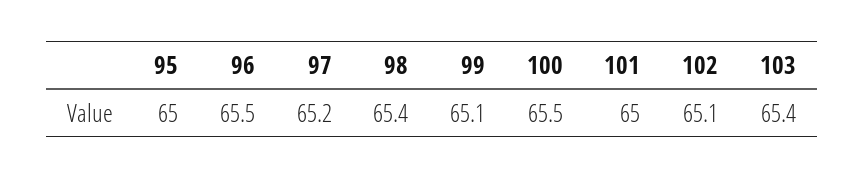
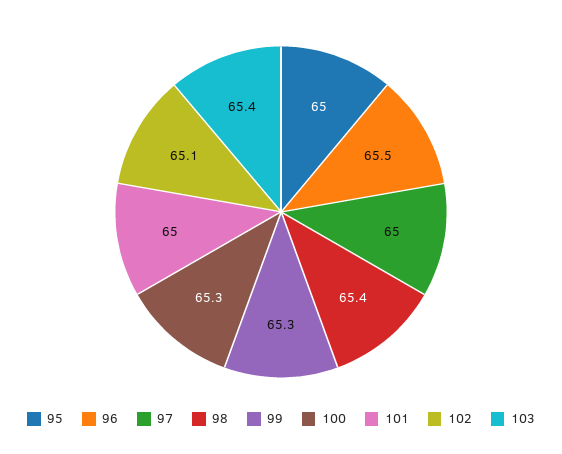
97: 65.2 -> 65
99: 65.1 -> 65.3
100: 65.5 -> 65.3

